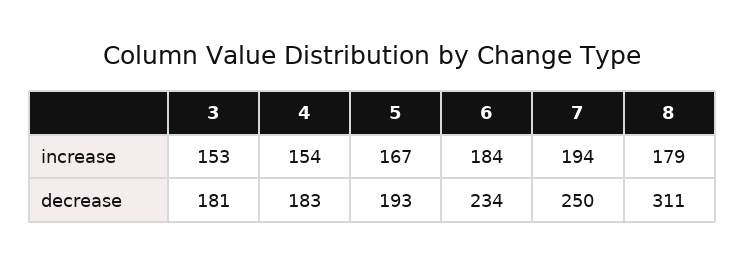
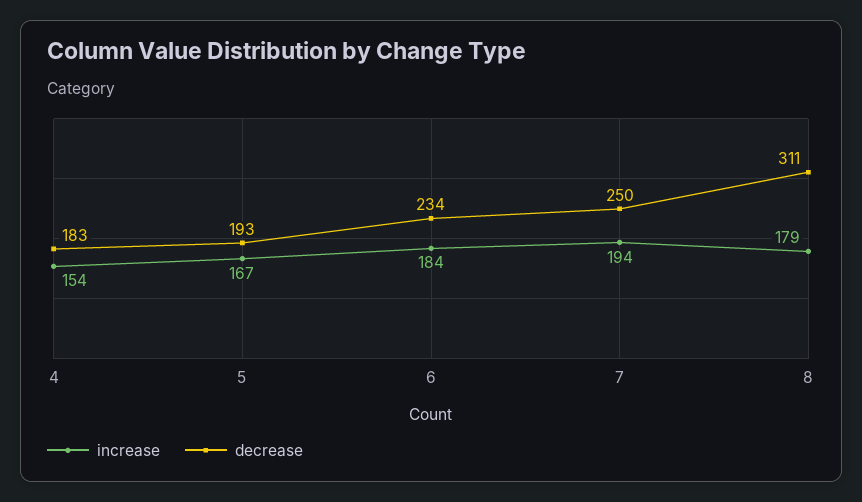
increase, 3: 153 -> none
decrease, 3: 181 -> none

